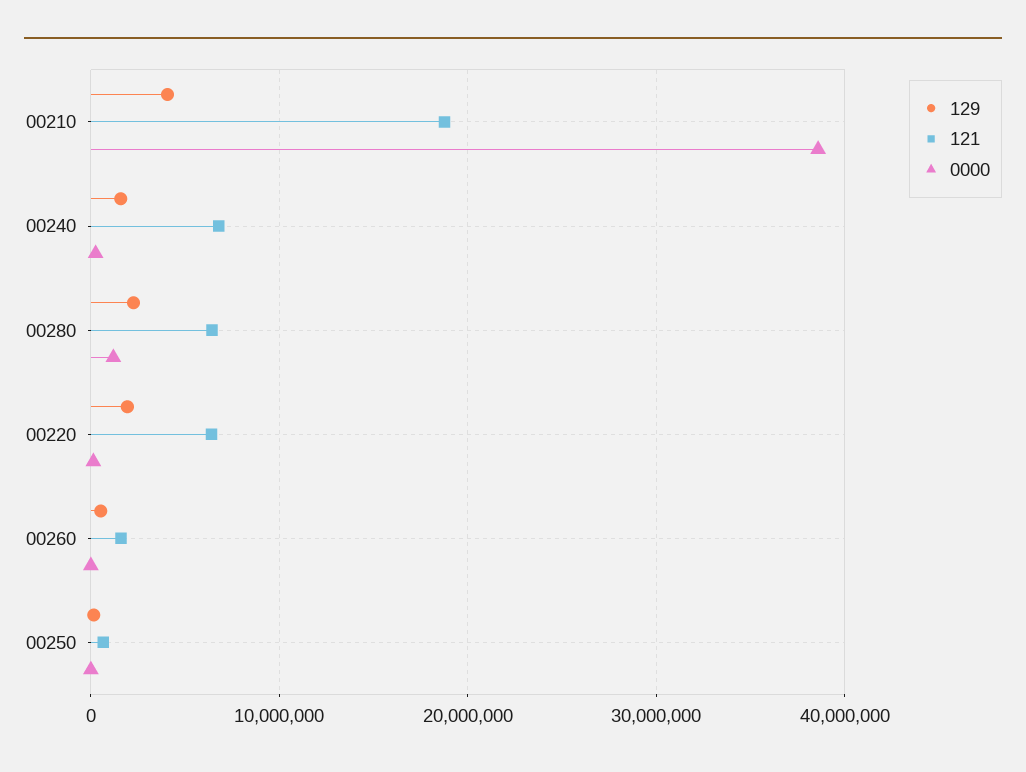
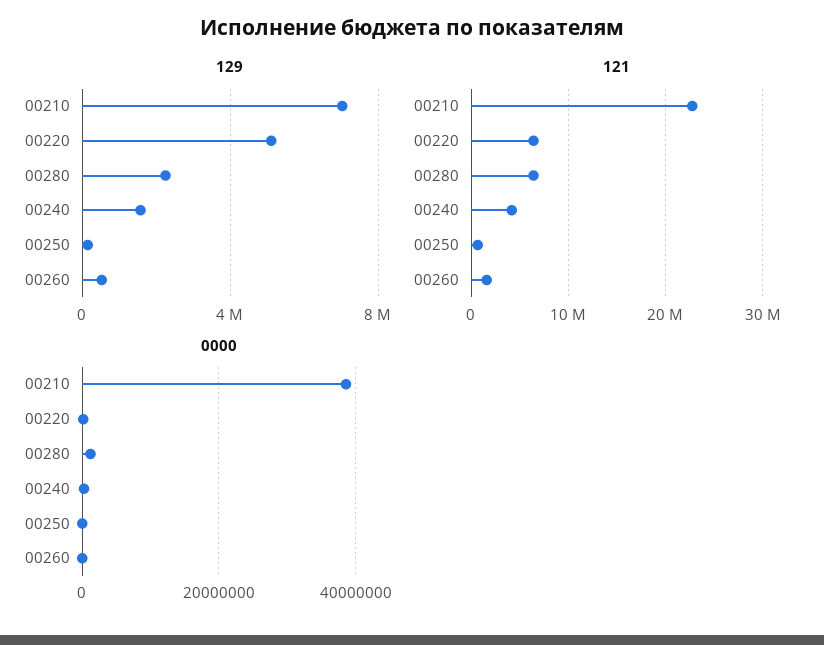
129, 00210: 4000000 -> 7000000
121, 00210: 19000000 -> 23000000
121, 00240: 7000000 -> 4000000
129, 00220: 2000000 -> 5000000

